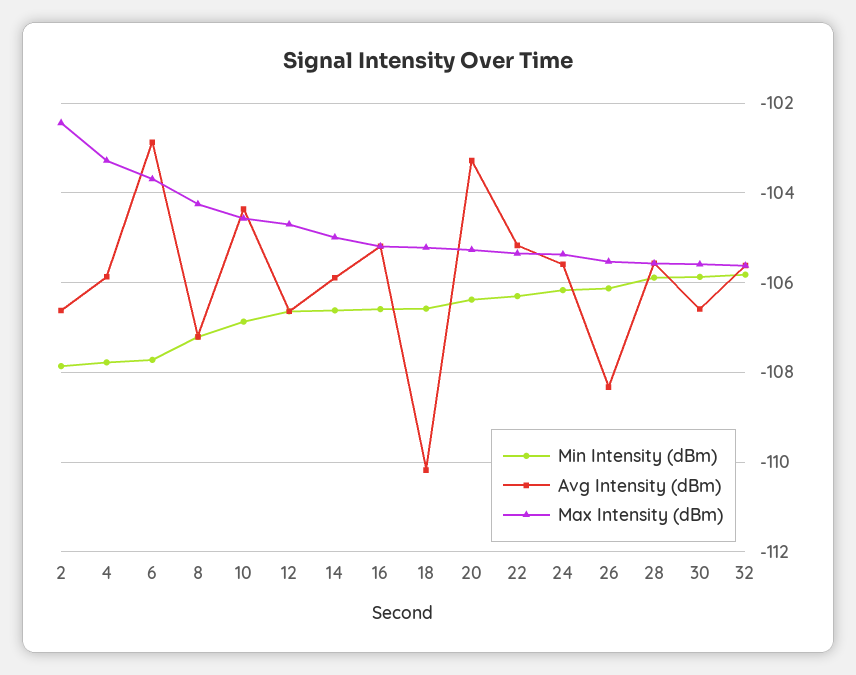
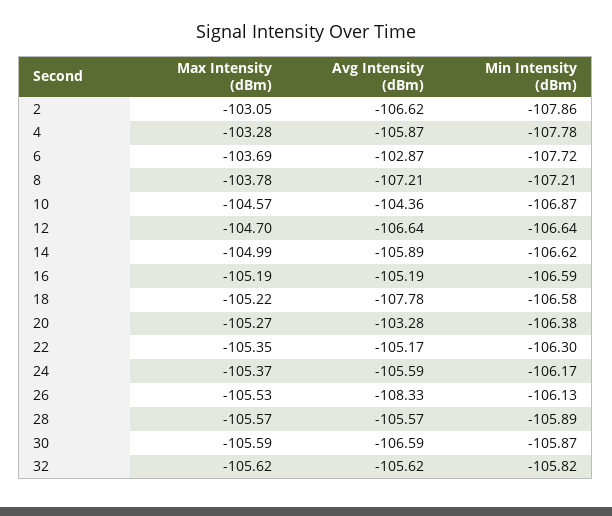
Max Intensity (dBm), 2: -102.4 -> -103.05
Max Intensity (dBm), 8: -104.2 -> -103.78
Avg Intensity (dBm), 18: -110.2 -> -107.78

